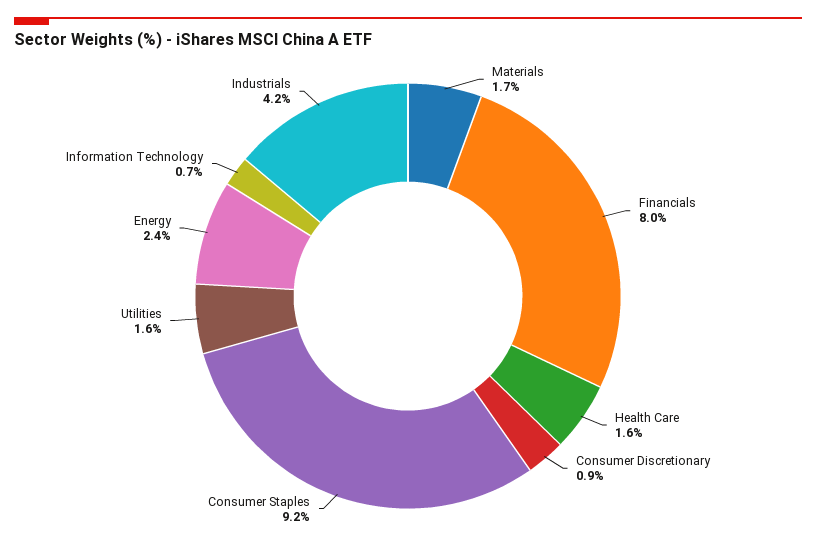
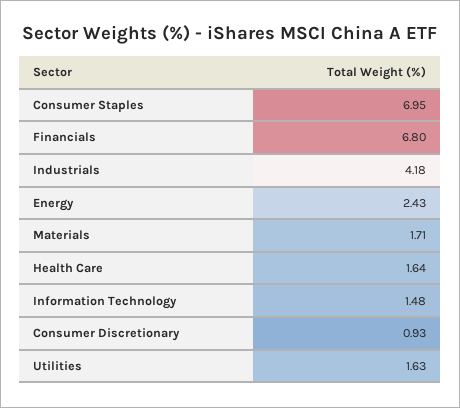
Financials: 8 -> 6.8
Consumer Staples: 9.2 -> 6.95
Information Technology: 0.7 -> 1.48

